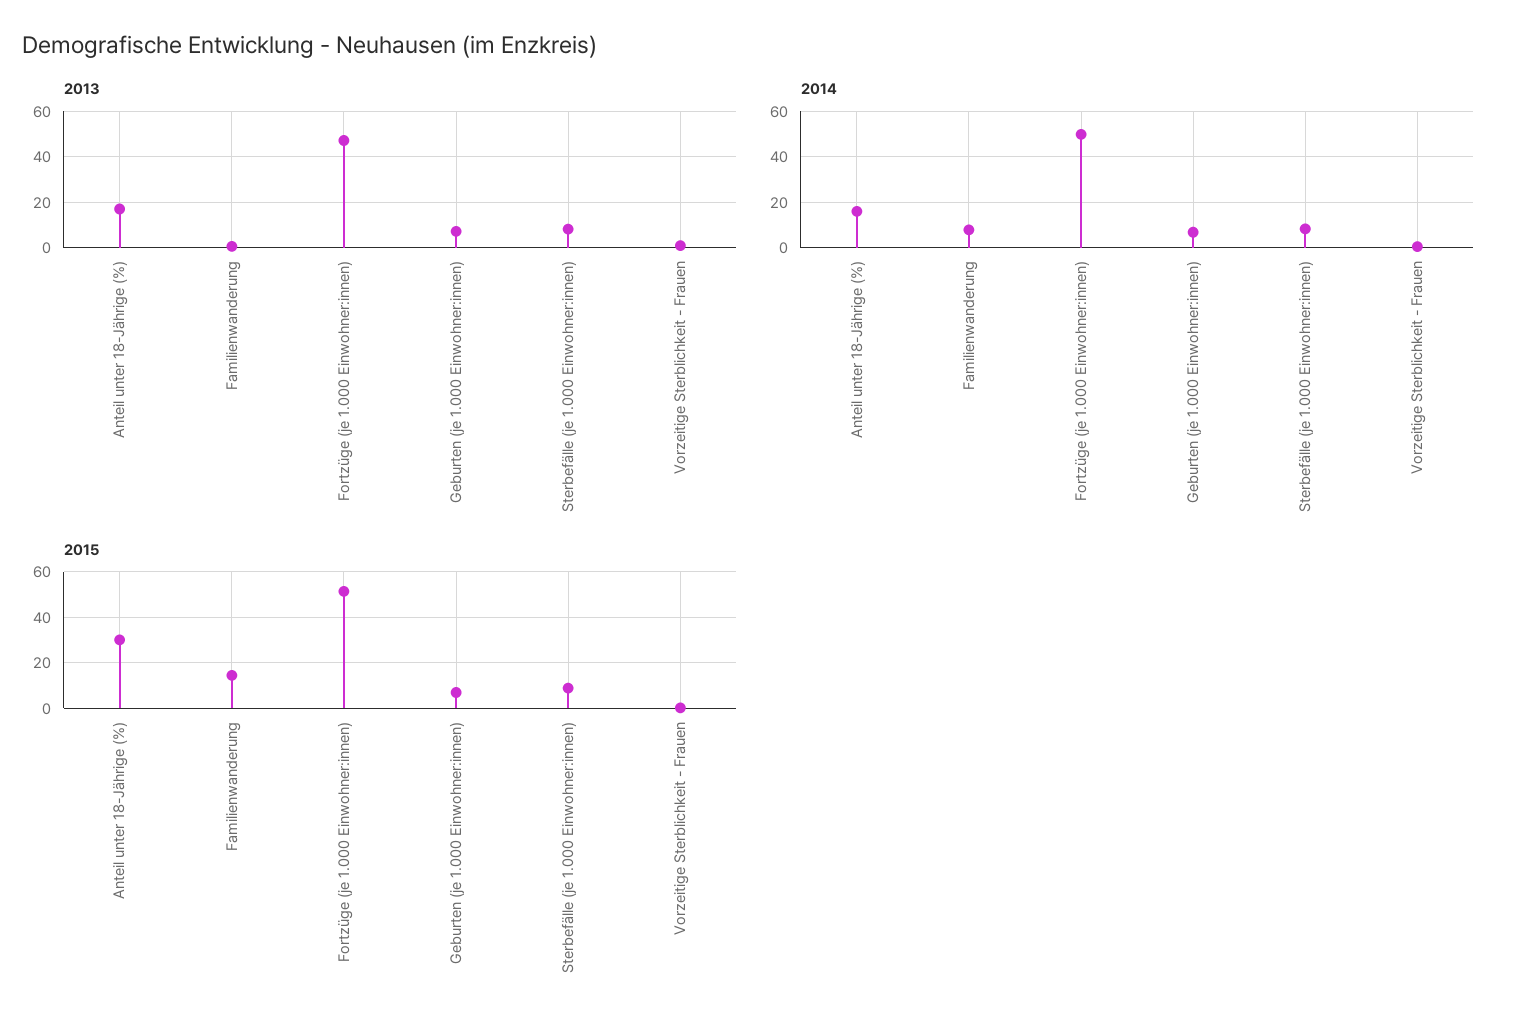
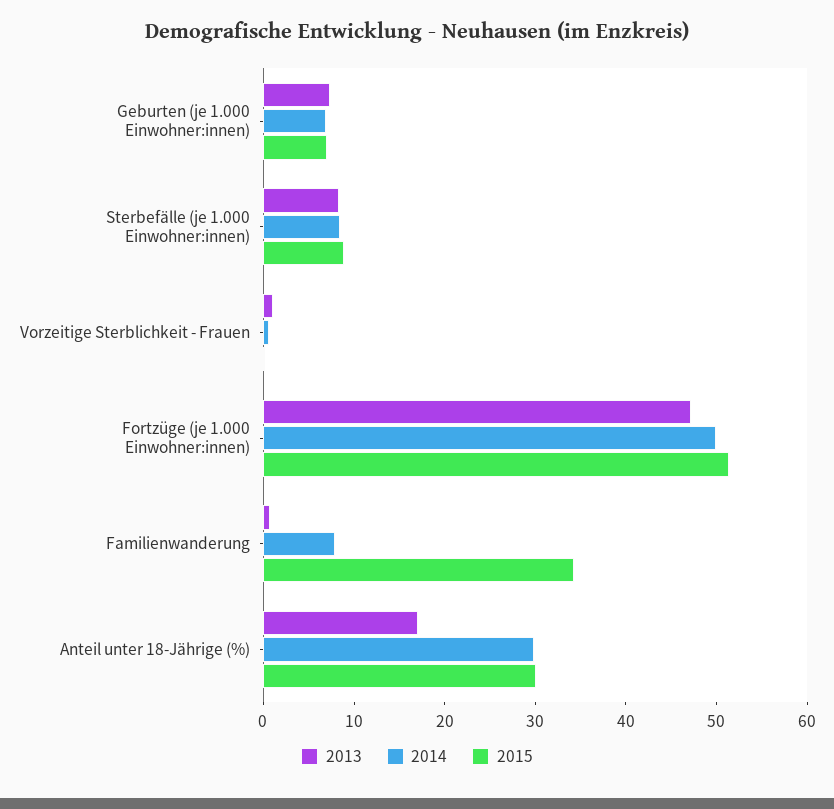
2014, Anteil unter 18-Jährige (%): 15 -> 30
2015, Familienwanderung: 15 -> 34

